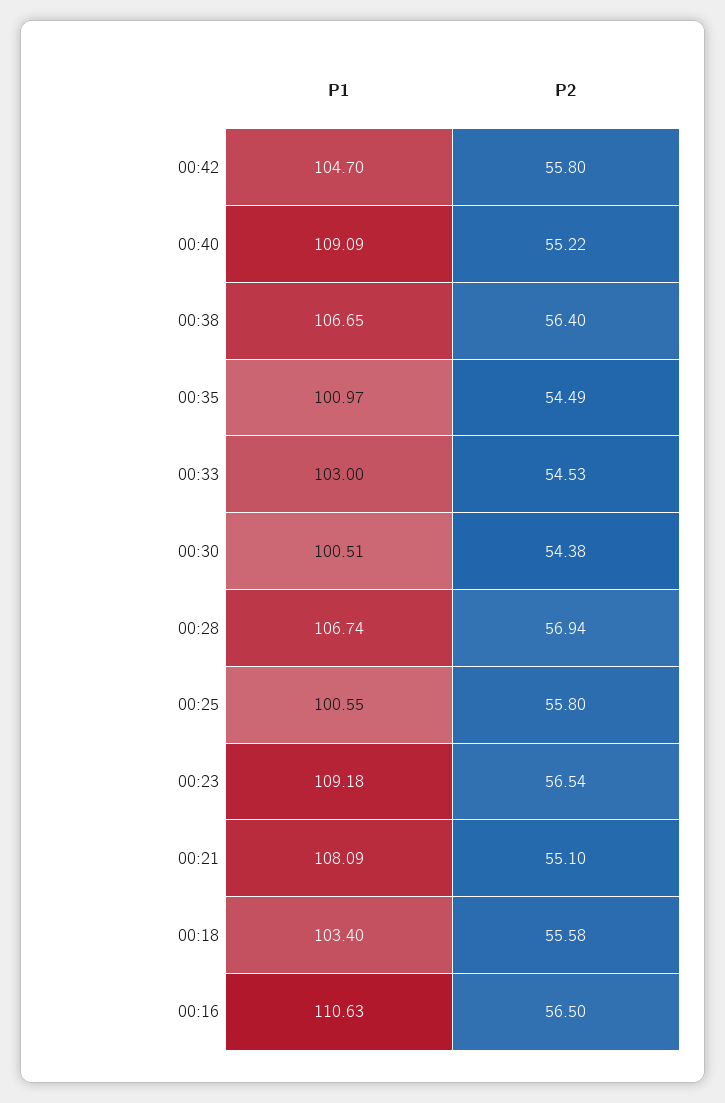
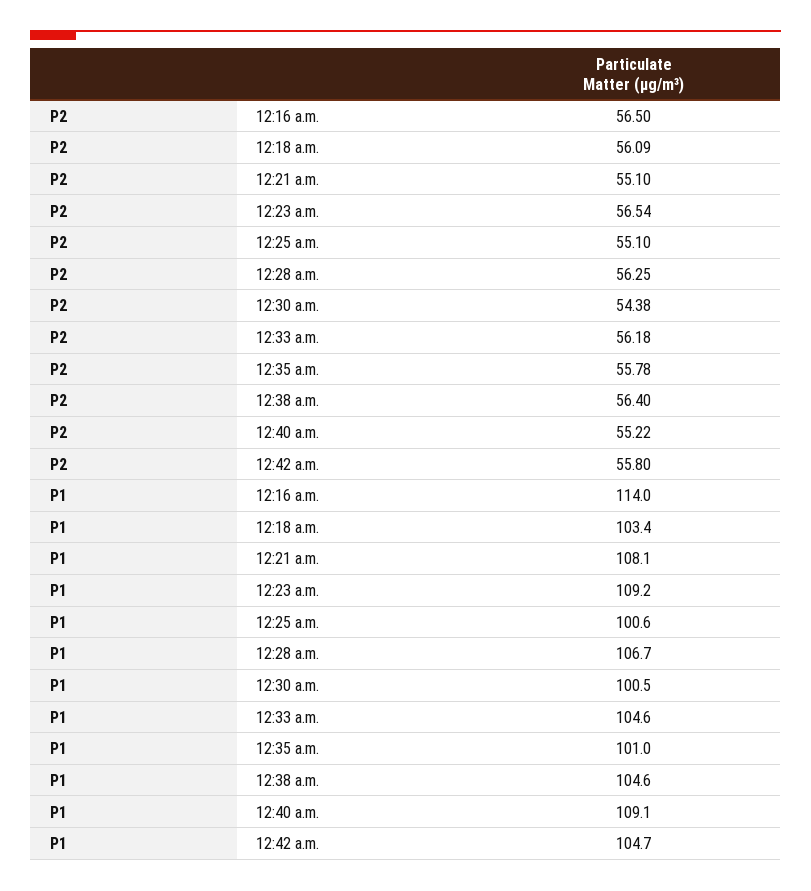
P1, 00:38: 106.65 -> 104.6
P2, 00:35: 54.49 -> 55.78
P1, 00:33: 103 -> 104.6
P2, 00:33: 54.53 -> 56.18
P2, 00:28: 56.94 -> 56.25
P2, 00:25: 55.8 -> 55.1
P2, 00:18: 55.58 -> 56.09
P1, 00:16: 110.63 -> 114

